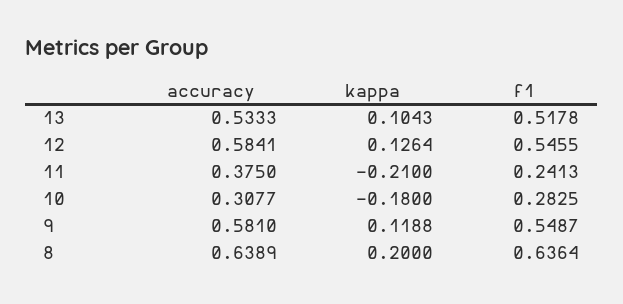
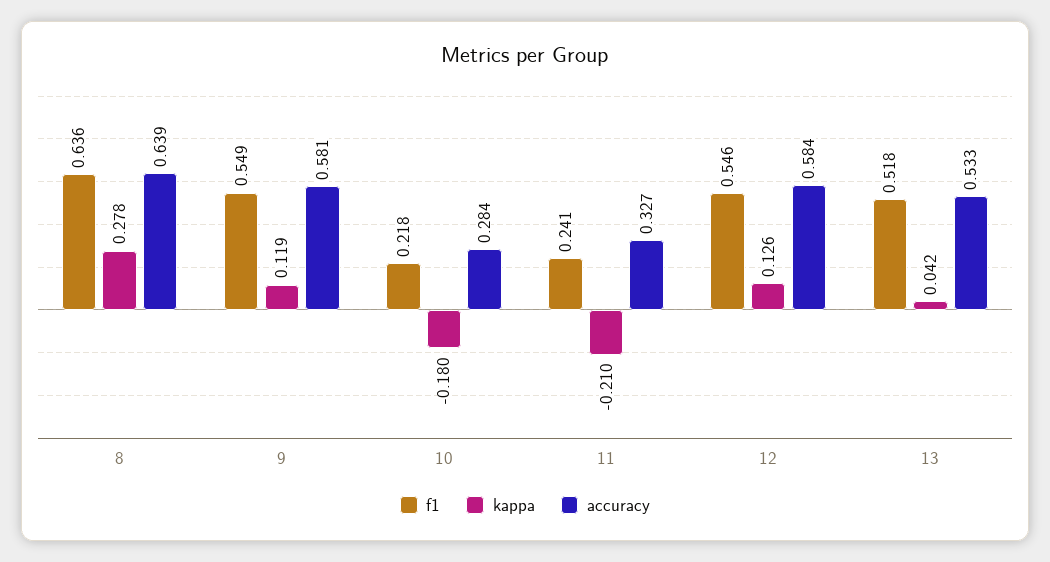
kappa, 13: 0.1043 -> 0.042
accuracy, 11: 0.375 -> 0.327
accuracy, 10: 0.3077 -> 0.284
f1, 10: 0.2825 -> 0.218
kappa, 8: 0.2 -> 0.278

